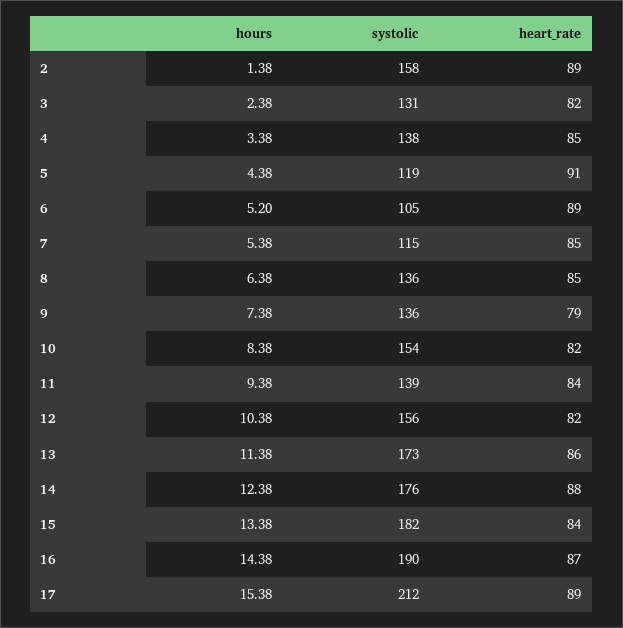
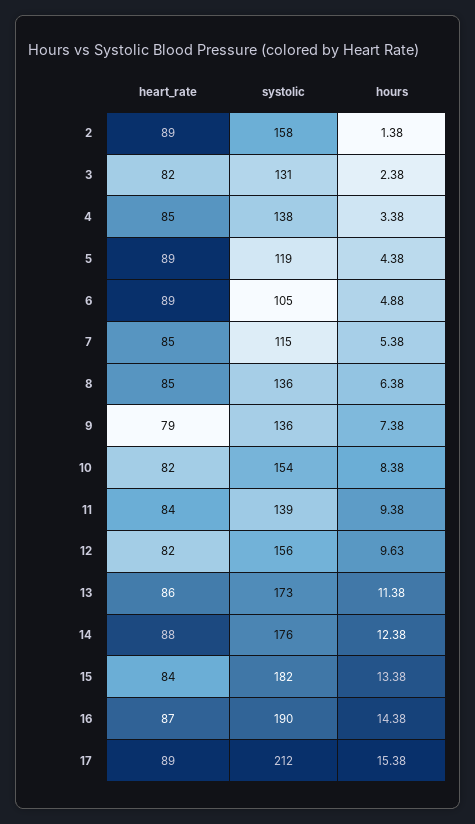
heart_rate, 5: 91 -> 89
hours, 6: 5.2 -> 4.88
hours, 12: 10.38 -> 9.63

